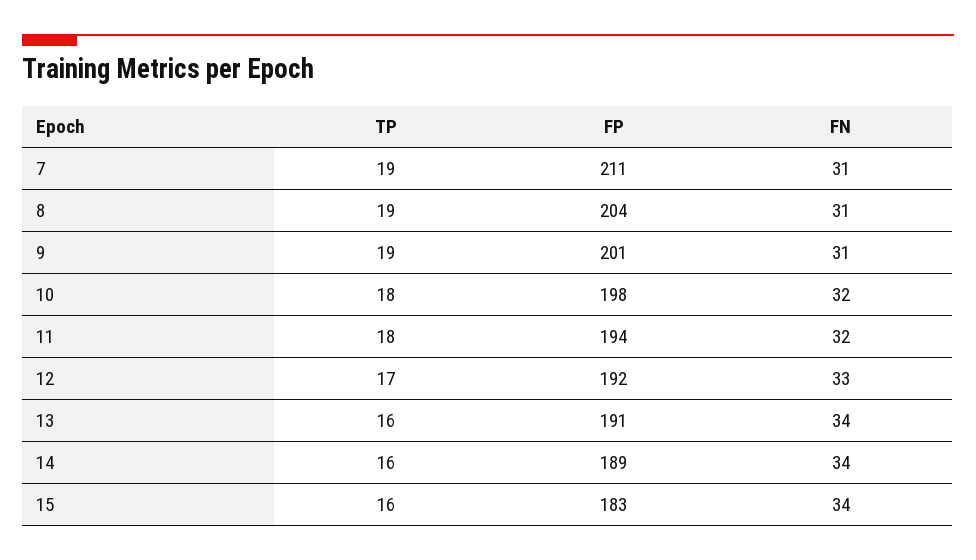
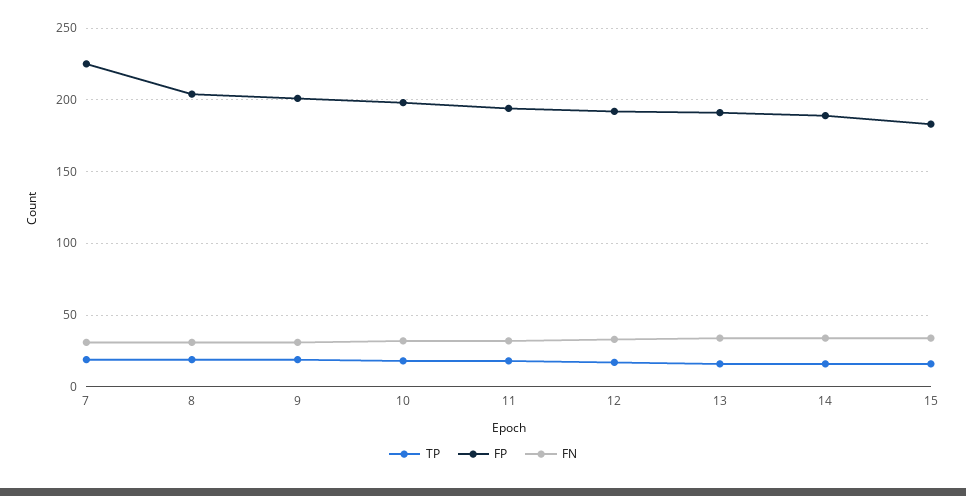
FP, 7: 211 -> 225

